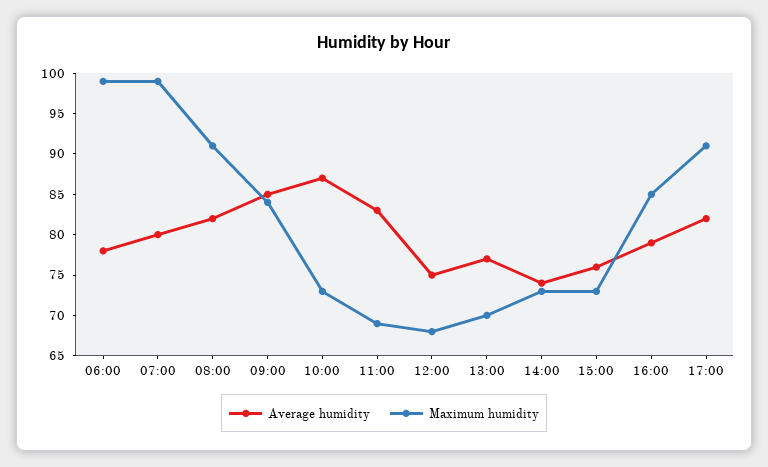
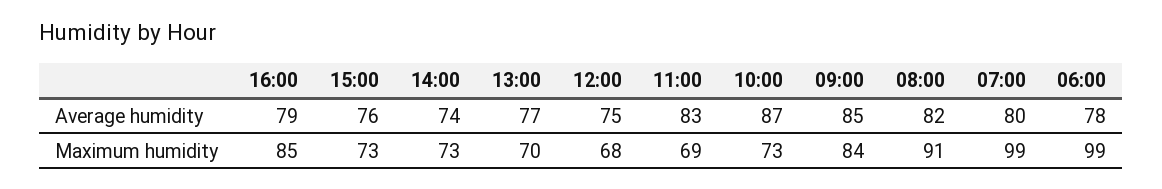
Average humidity, 17:00: 82 -> none
Maximum humidity, 17:00: 91 -> none

